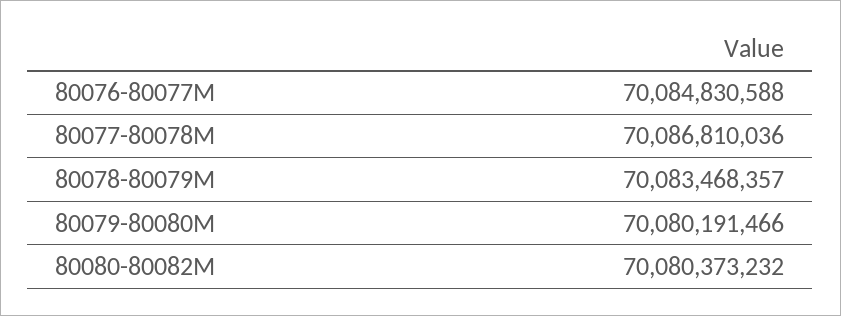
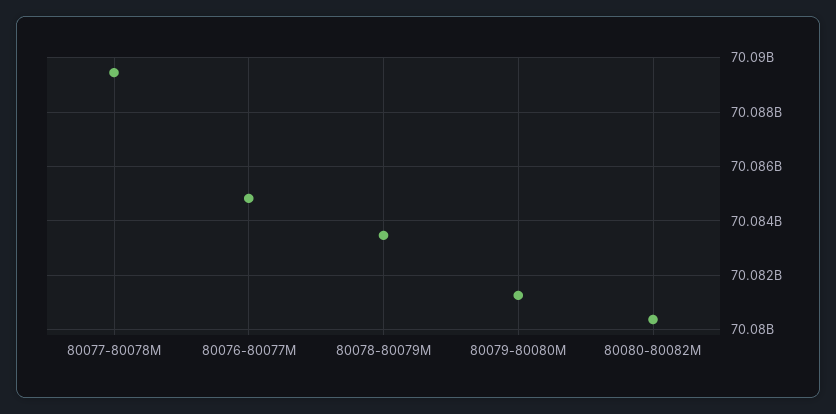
80077-80078M: 70086810036 -> 70089500000
80079-80080M: 70080191466 -> 70081250000

